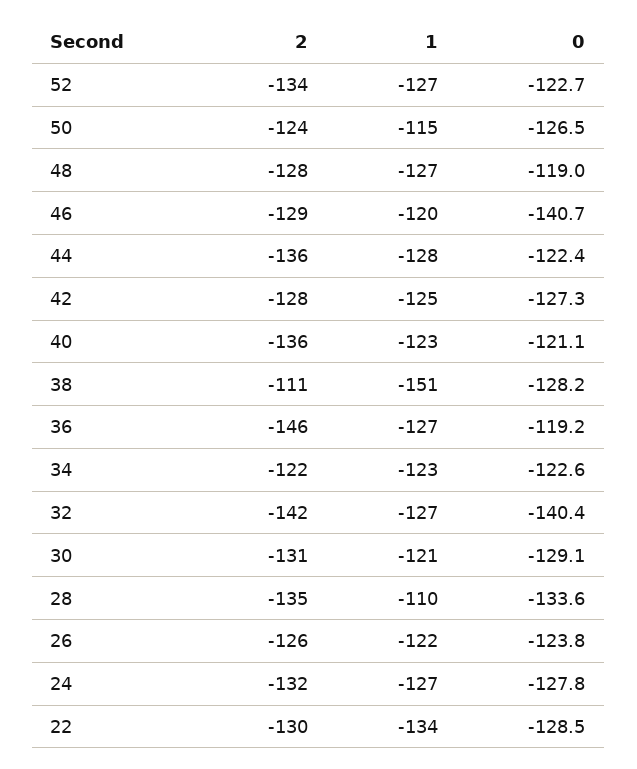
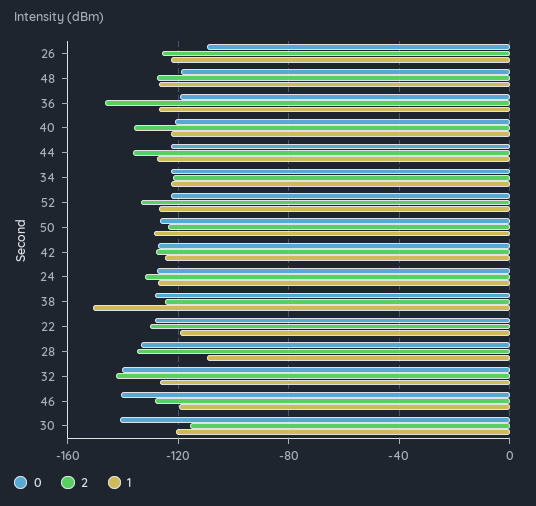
1, 50: -115 -> -130
2, 38: -111 -> -125
2, 30: -131 -> -115
0, 30: -129.1 -> -140
0, 26: -123.8 -> -110
1, 22: -134 -> -120

